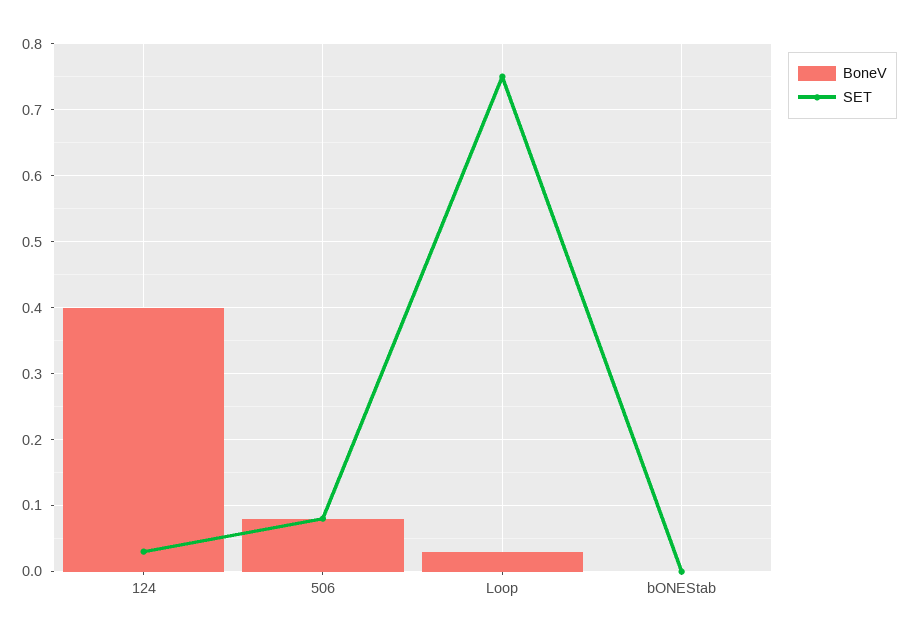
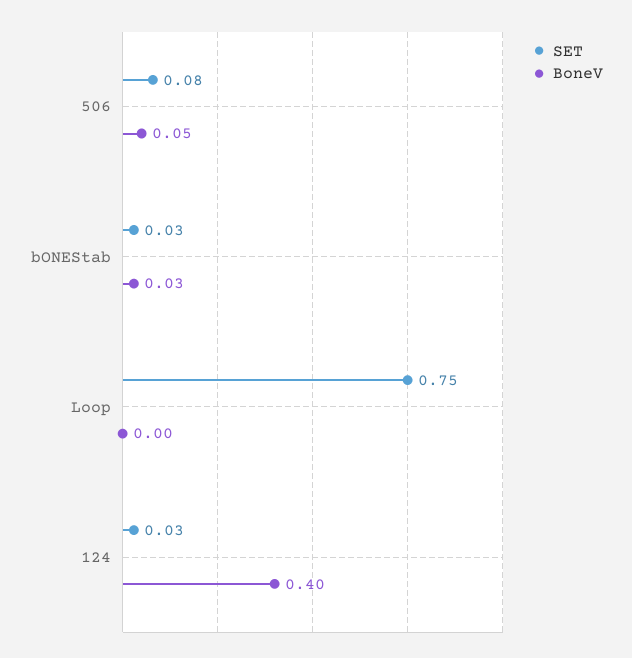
BoneV, 506: 0.08 -> 0.05
BoneV, Loop: 0.03 -> 0
BoneV, bONEStab: 0 -> 0.03
SET, bONEStab: 0 -> 0.03

